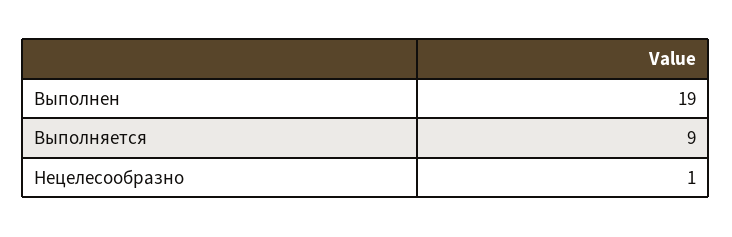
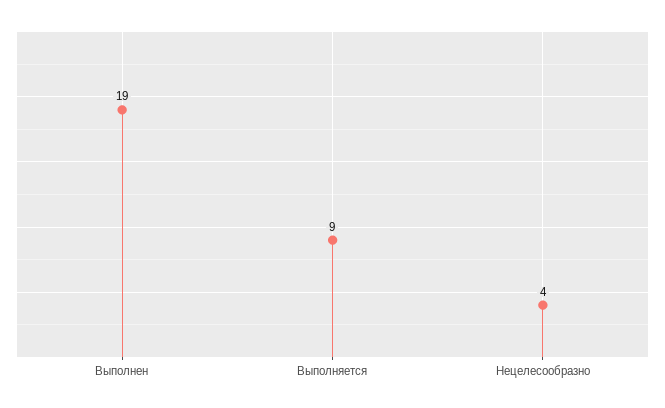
Нецелесообразно: 1 -> 4

